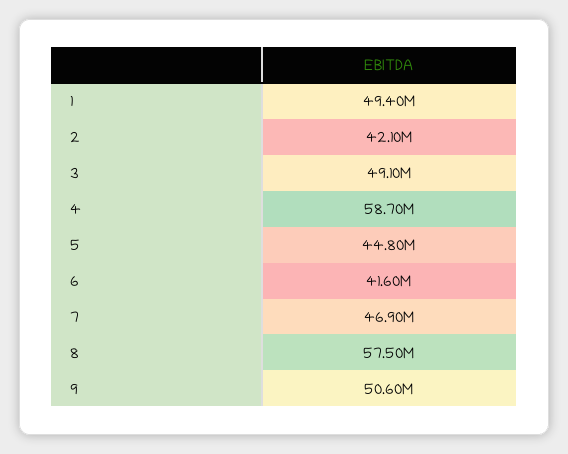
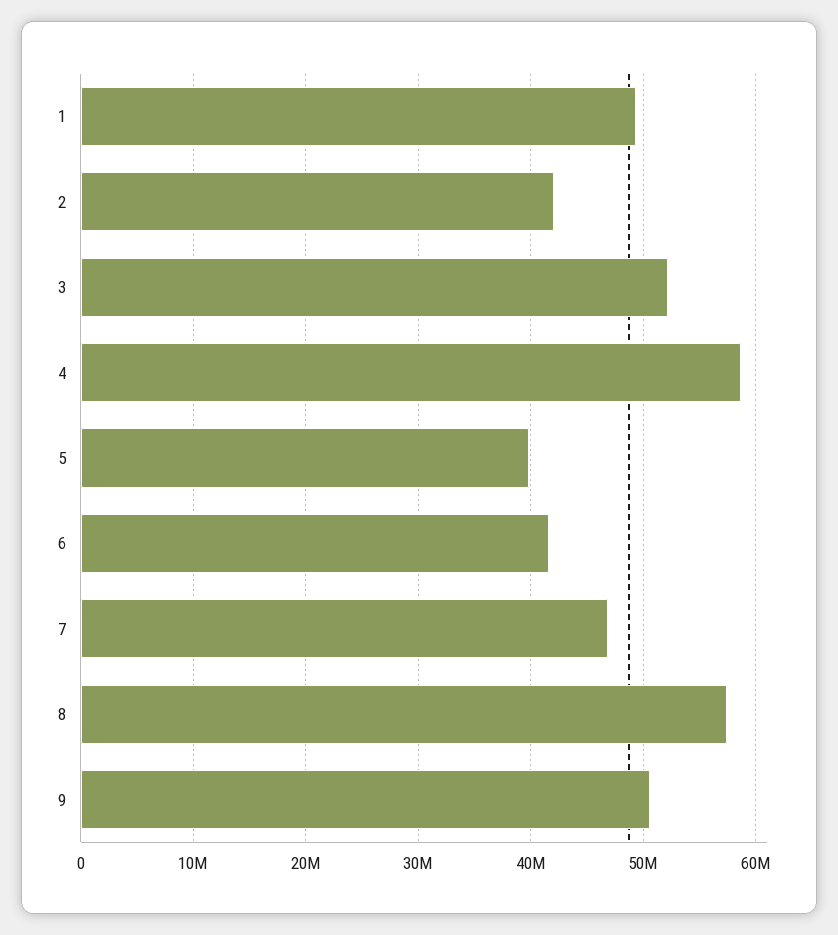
3: 49100000 -> 52000000
5: 44800000 -> 40000000

